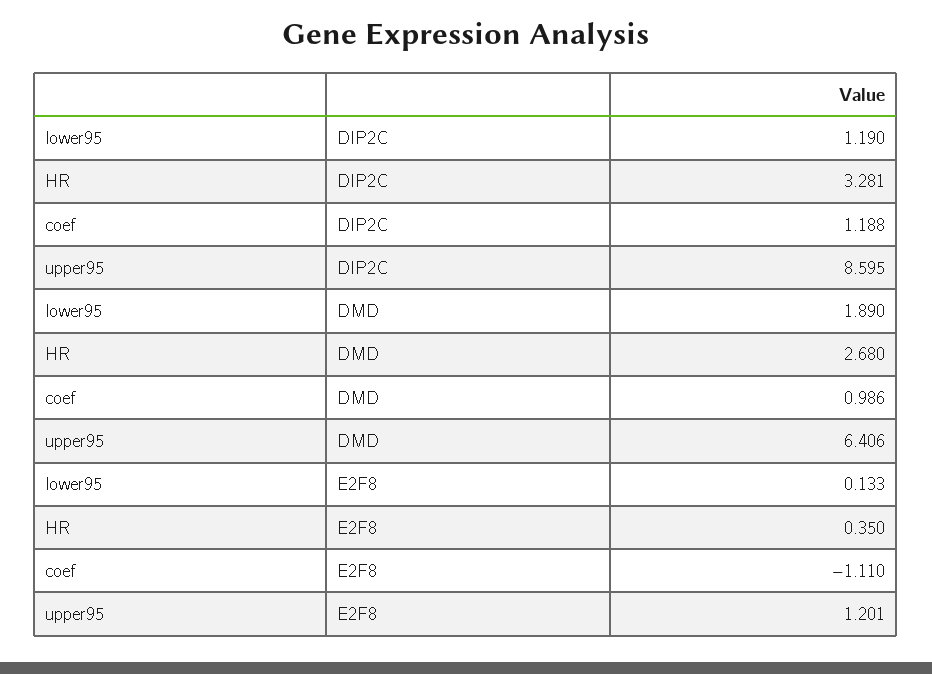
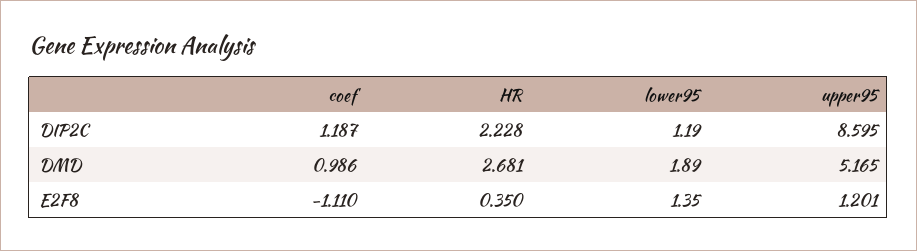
HR, DIP2C: 3.281 -> 2.228
coef, DIP2C: 1.188 -> 1.187
HR, DMD: 2.68 -> 2.681
upper95, DMD: 6.406 -> 5.165
lower95, E2F8: 0.133 -> 1.35

